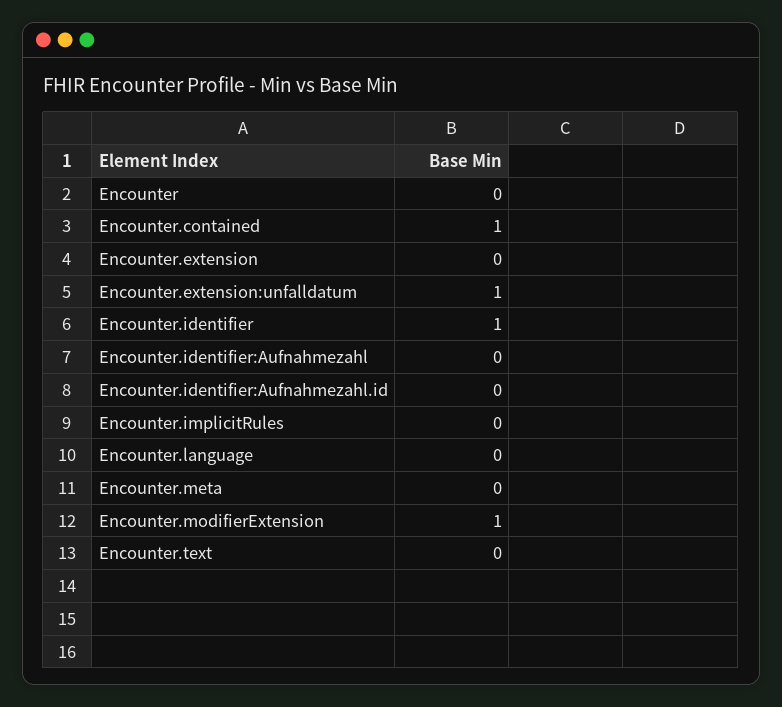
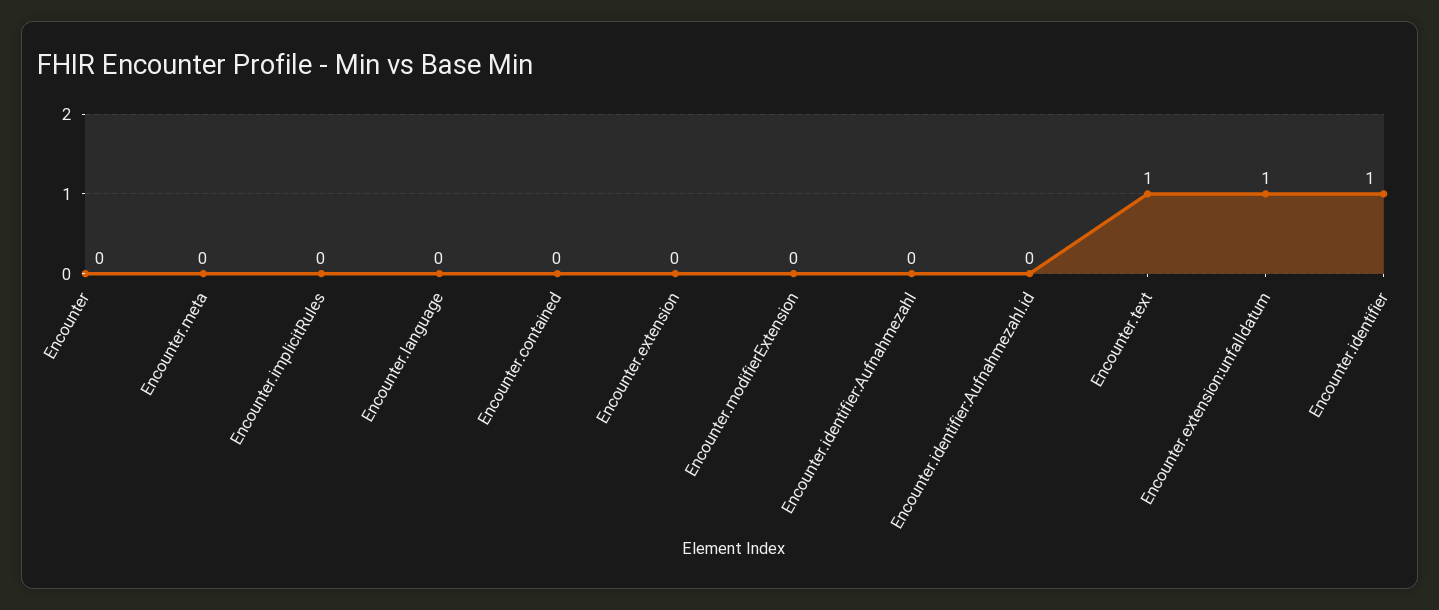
Encounter.contained: 1 -> 0
Encounter.modifierExtension: 1 -> 0
Encounter.text: 0 -> 1

